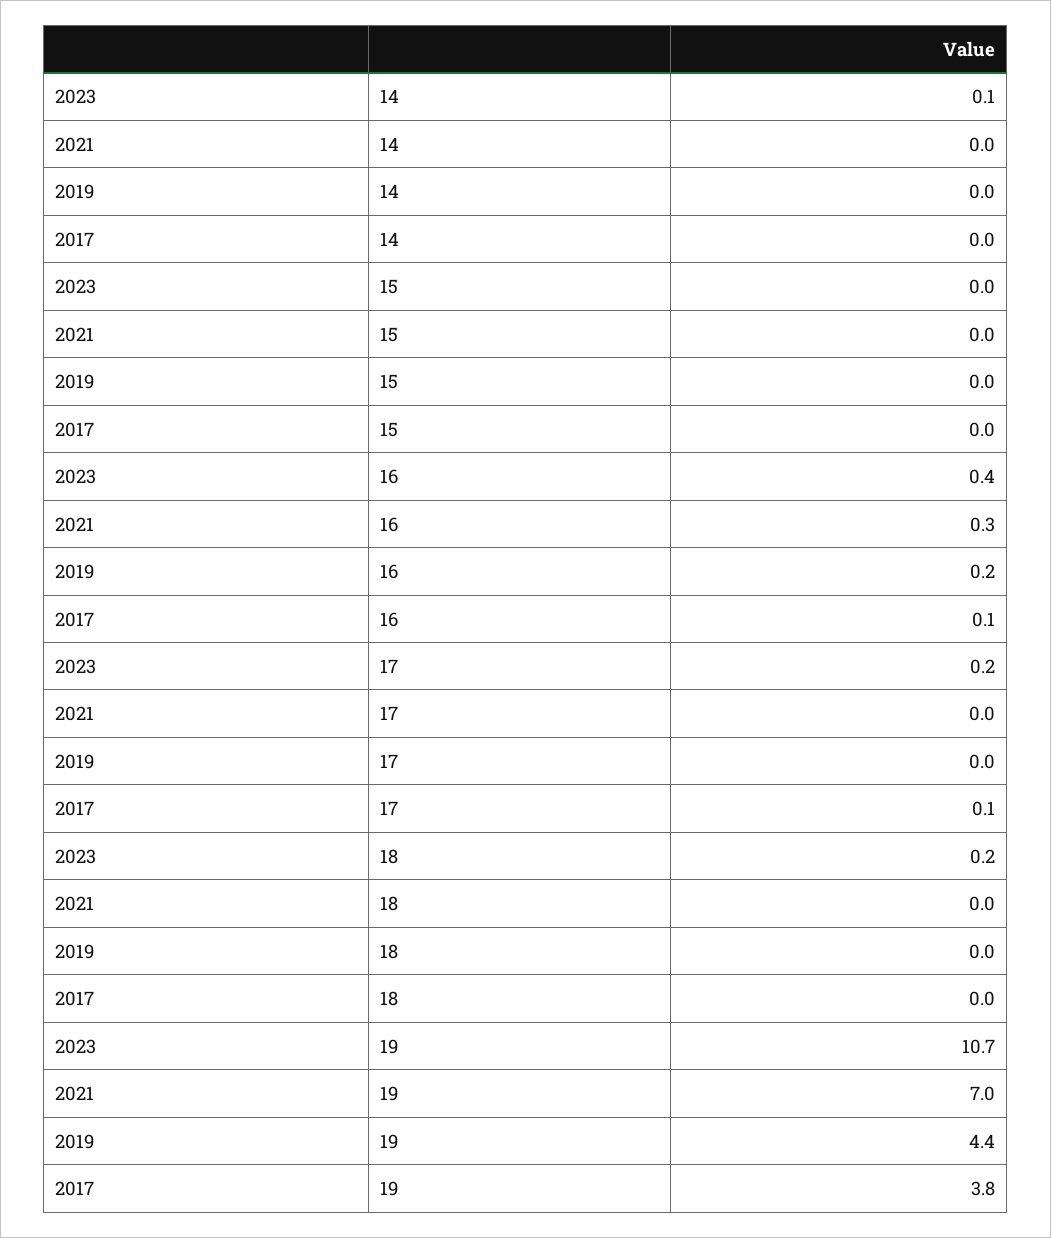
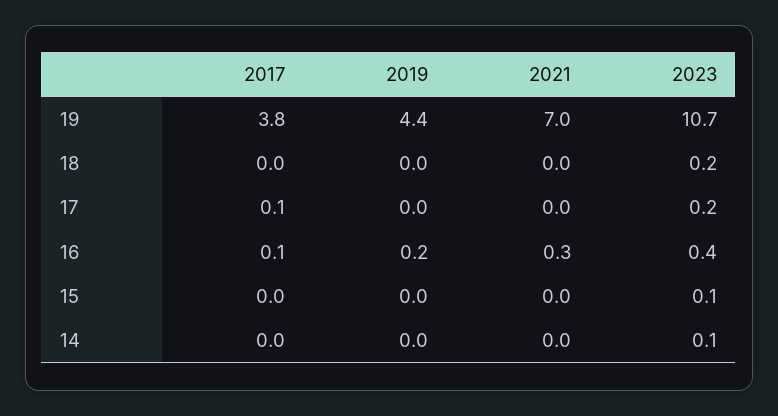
2023, 15: 0 -> 0.1

